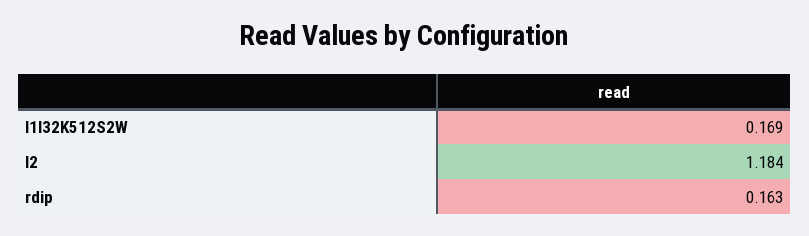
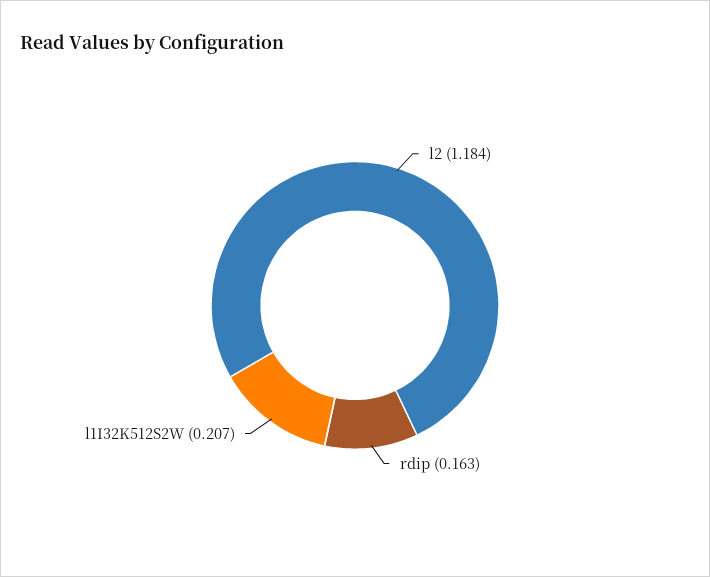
l1I32K512S2W: 0.169 -> 0.207

